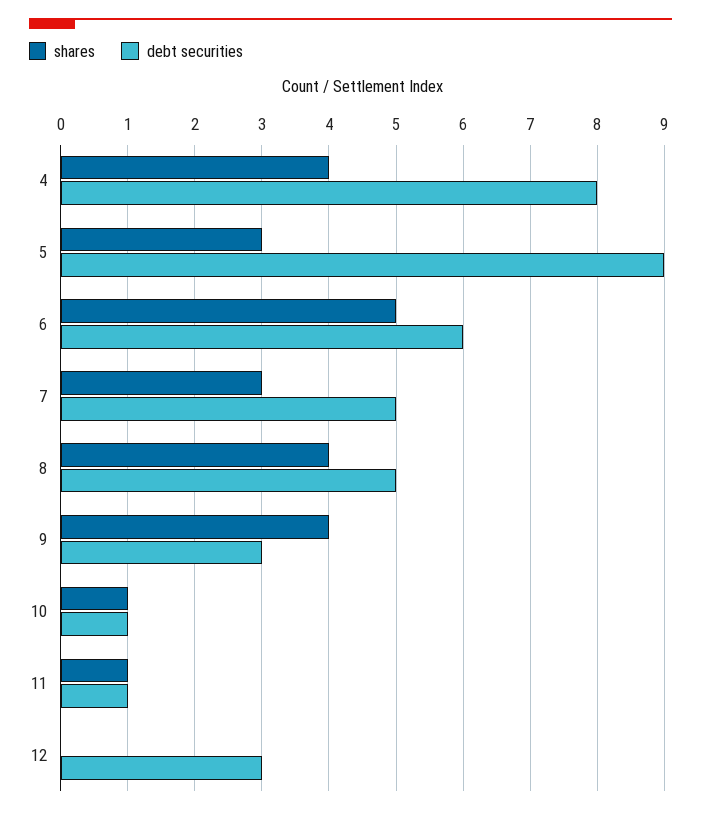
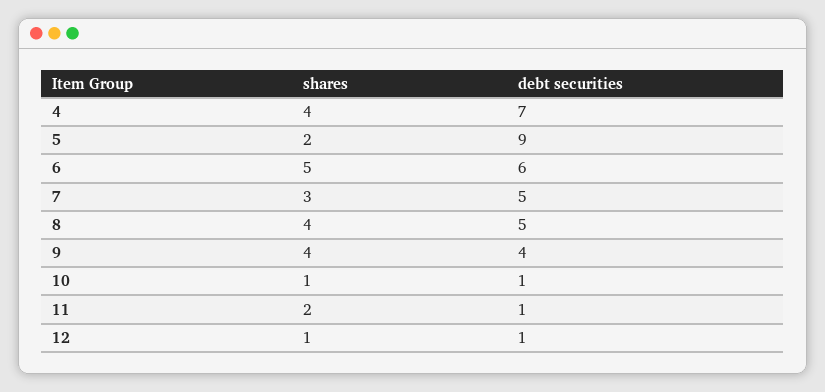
debt securities, 4: 8 -> 7
shares, 5: 3 -> 2
debt securities, 9: 3 -> 4
shares, 11: 1 -> 2
shares, 12: 0 -> 1
debt securities, 12: 3 -> 1

